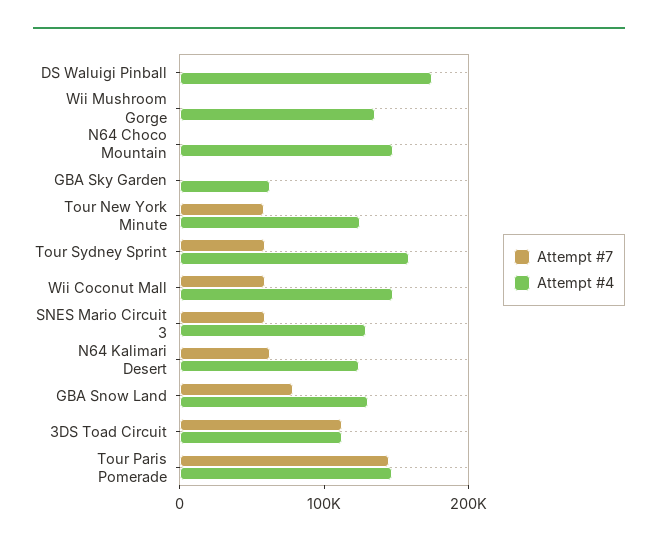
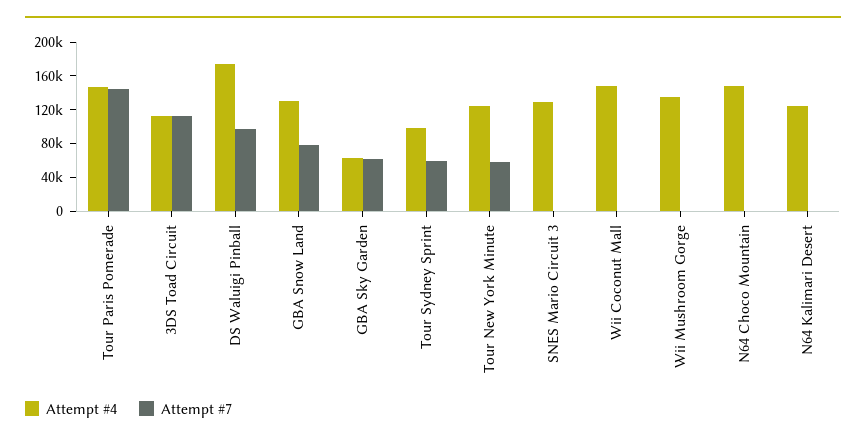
Attempt #7, DS Waluigi Pinball: 0 -> 100000
Attempt #7, GBA Sky Garden: 0 -> 60000
Attempt #4, Tour Sydney Sprint: 160000 -> 100000
Attempt #7, Wii Coconut Mall: 60000 -> 0
Attempt #7, SNES Mario Circuit 3: 60000 -> 0
Attempt #7, N64 Kalimari Desert: 60000 -> 0

